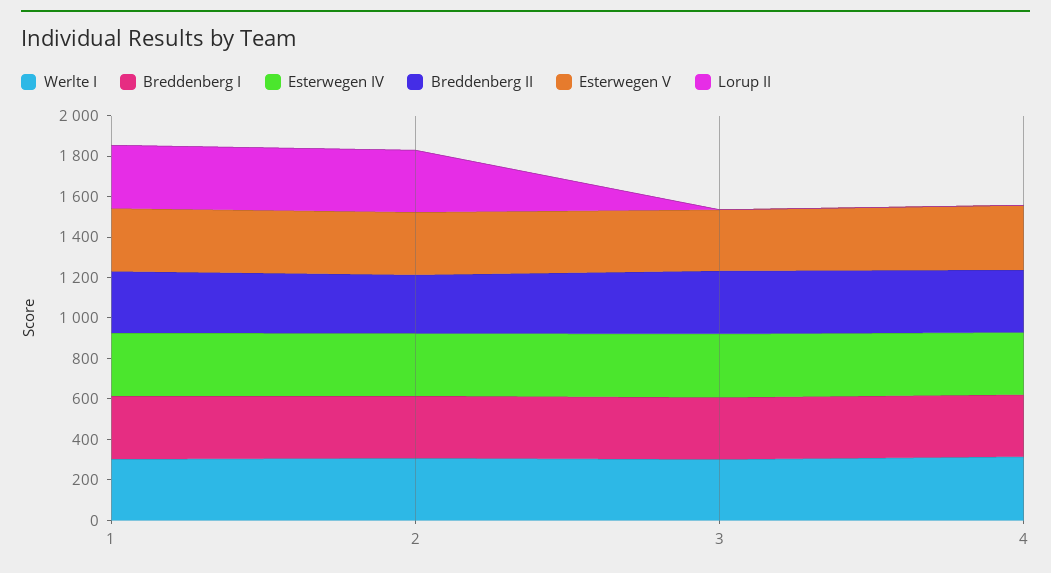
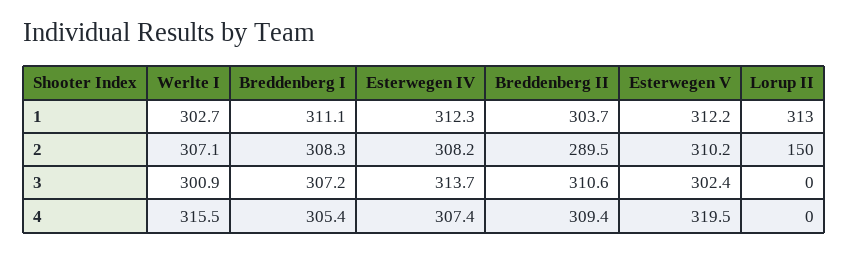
Lorup II, 2: 300 -> 150

